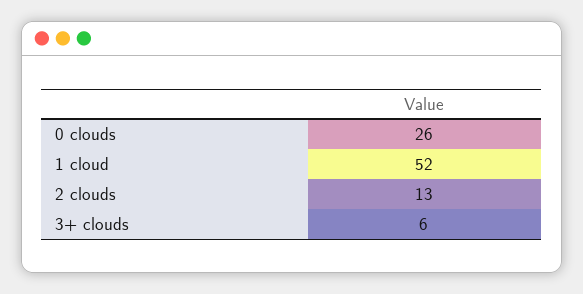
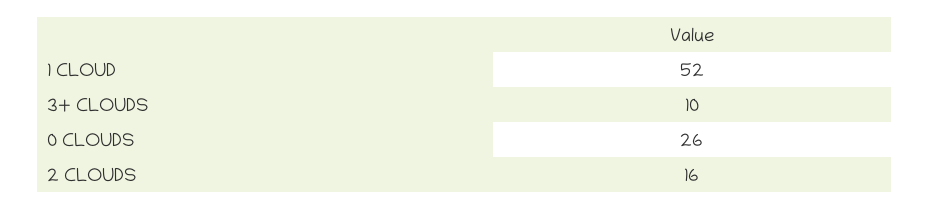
2 clouds: 13 -> 16
3+ clouds: 6 -> 10

